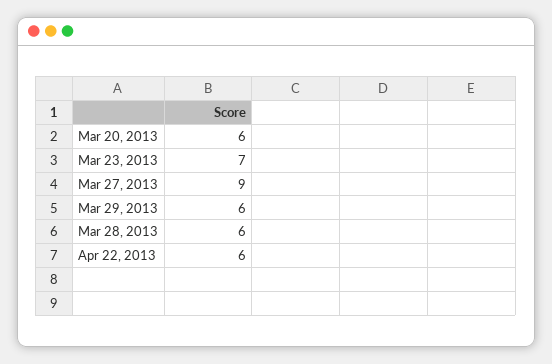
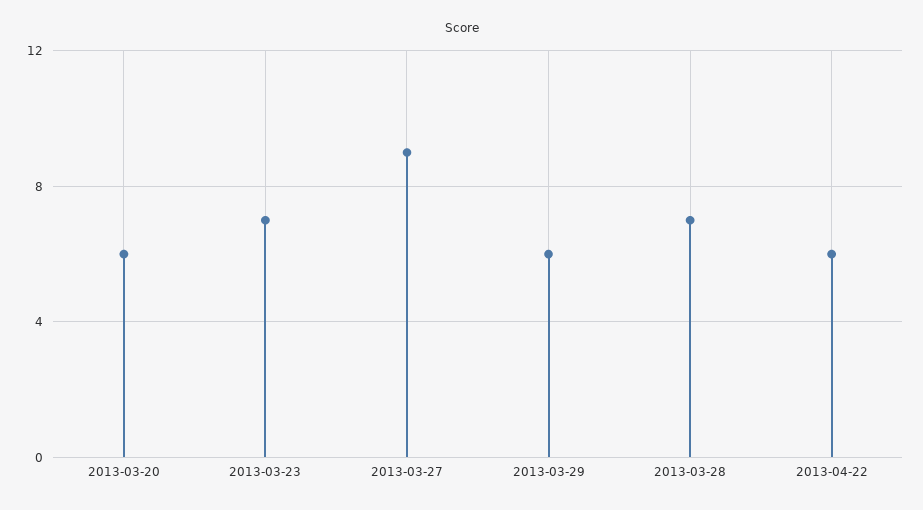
Mar 28, 2013: 6 -> 7

